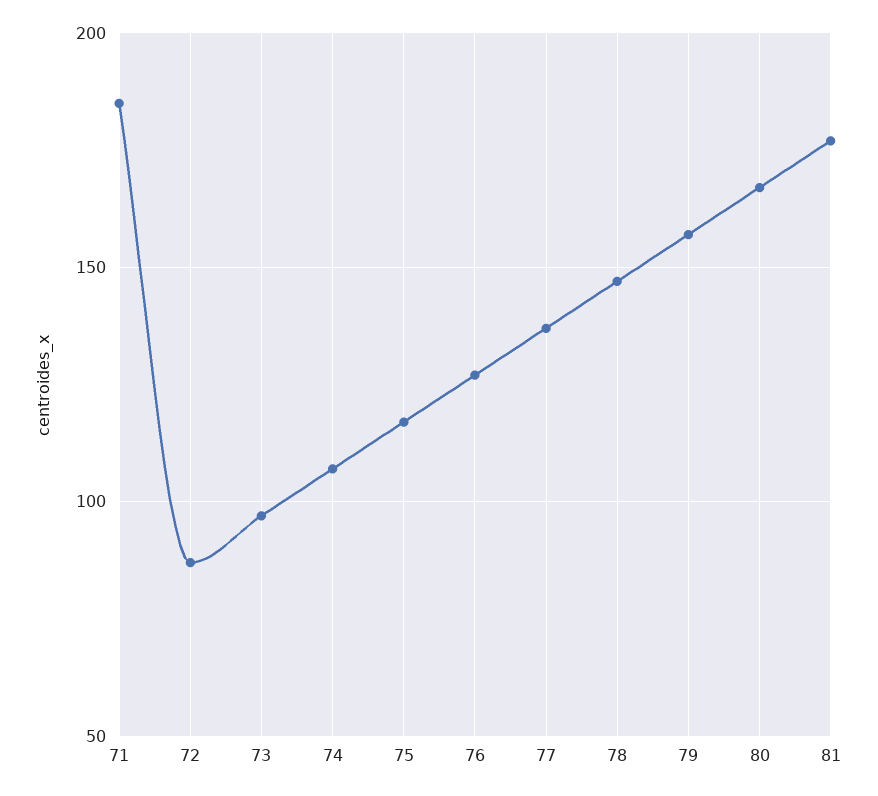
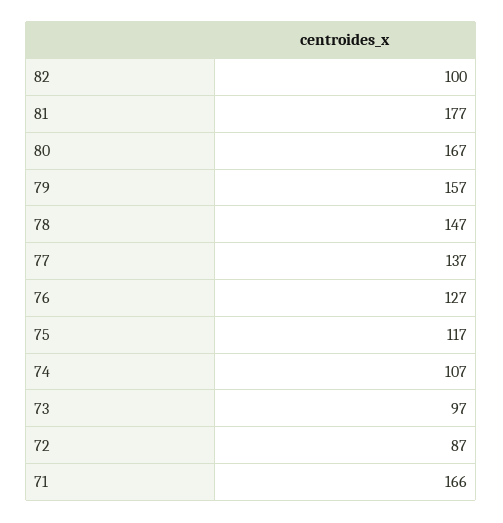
71: 185 -> 166
82: none -> 100

